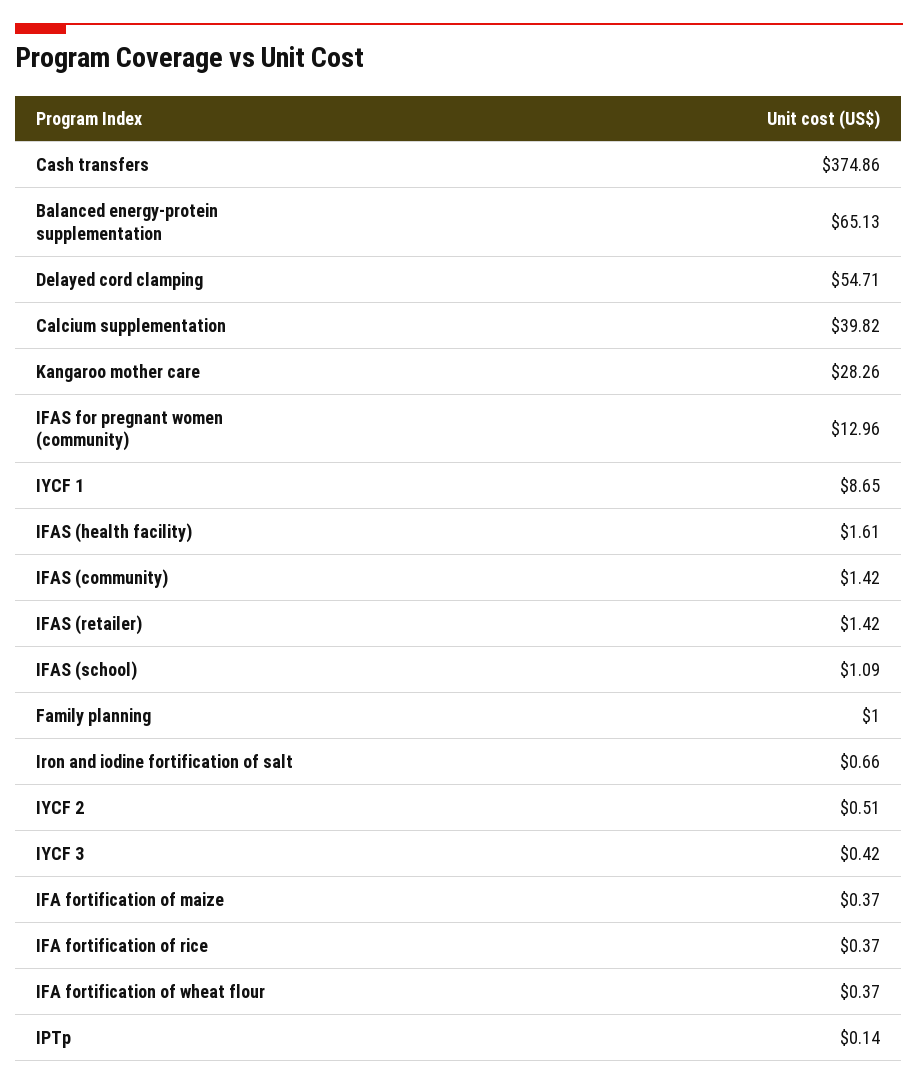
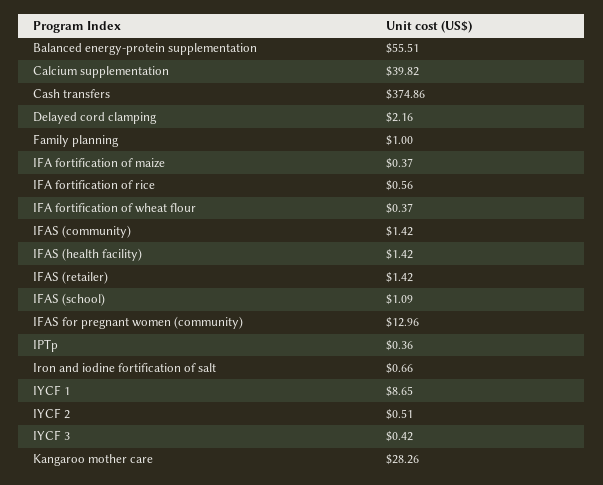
Balanced energy-protein supplementation: 65.13 -> 55.51
Delayed cord clamping: 54.71 -> 2.16
IFAS (health facility): 1.61 -> 1.42
IFA fortification of rice: 0.37 -> 0.56
IPTp: 0.14 -> 0.36

